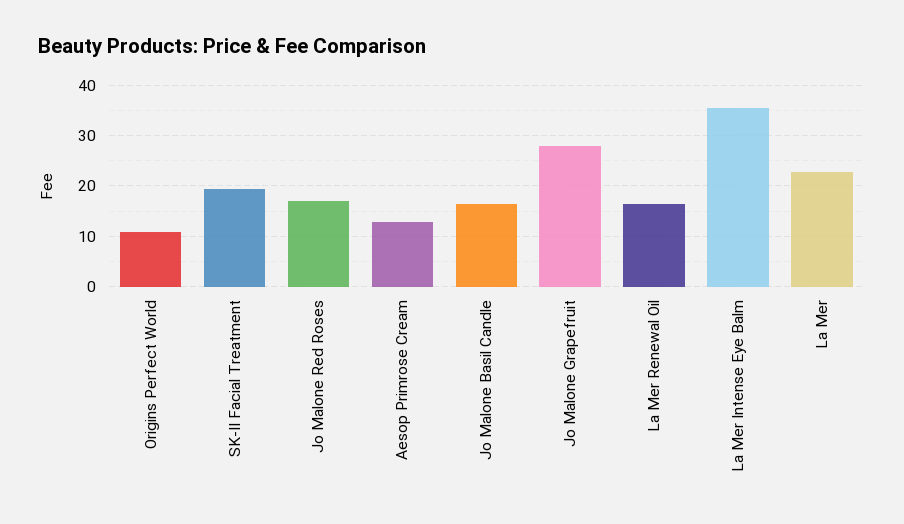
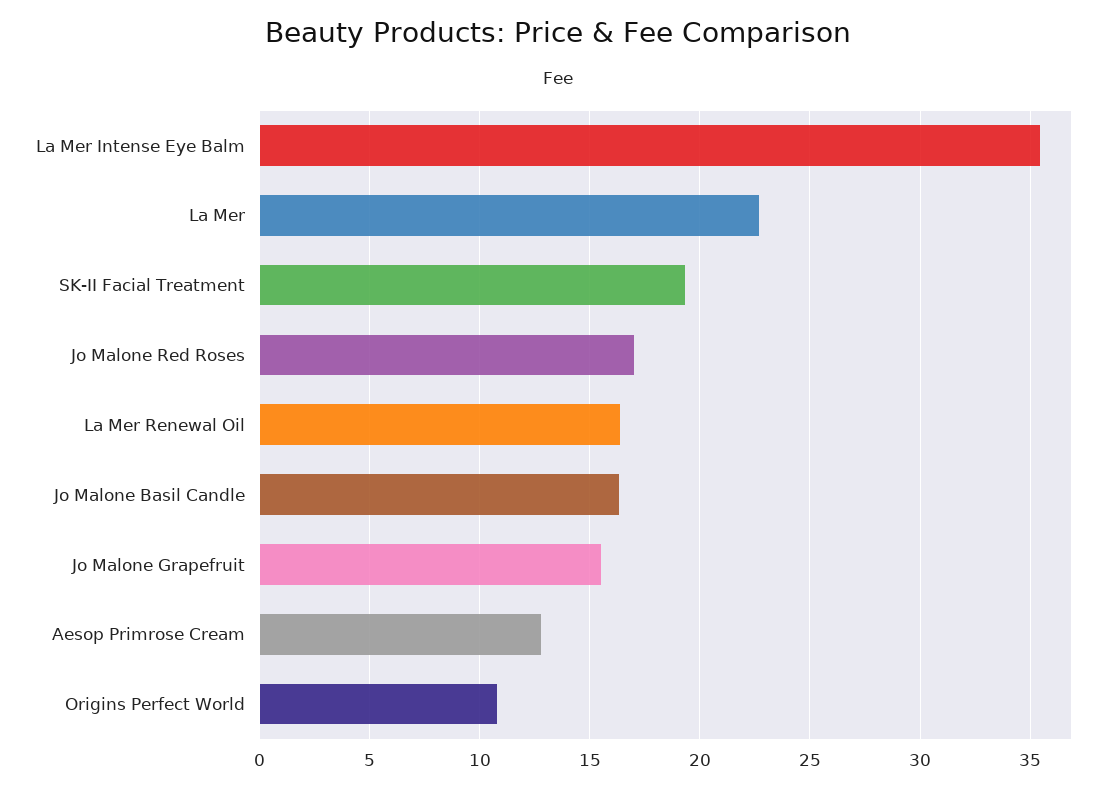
Jo Malone Grapefruit: 28 -> 15.5

